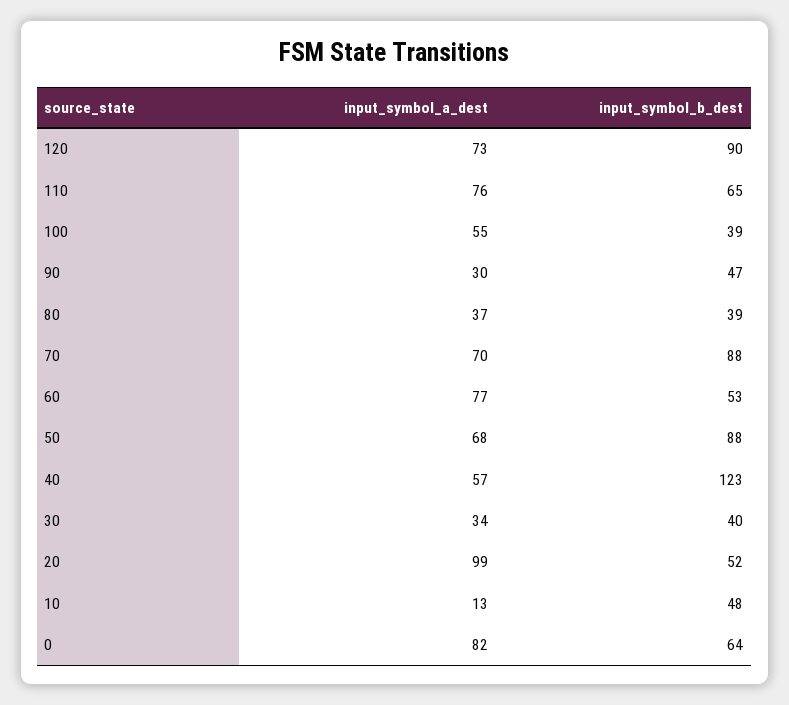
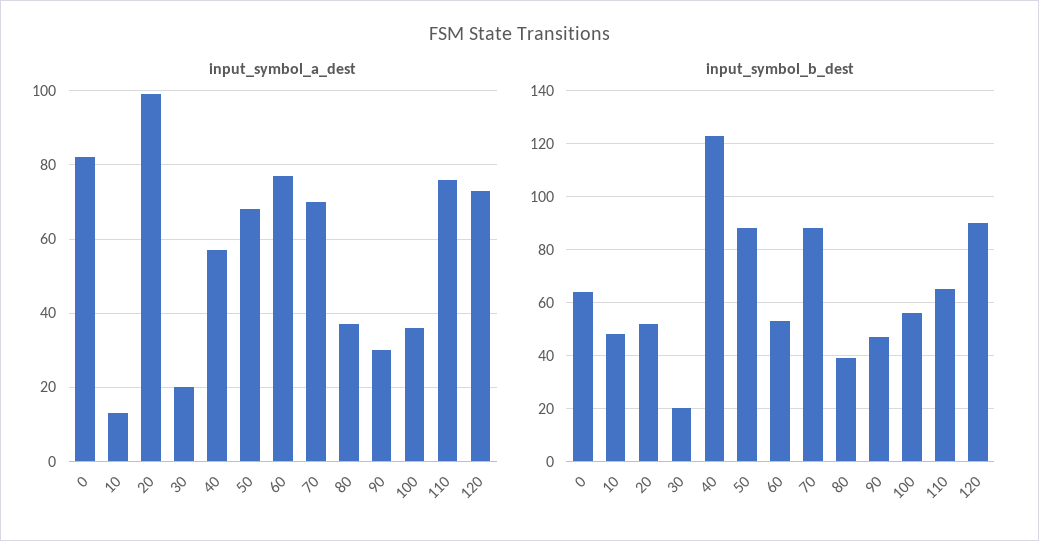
input_symbol_a_dest, 100: 55 -> 35
input_symbol_b_dest, 100: 39 -> 55
input_symbol_a_dest, 30: 34 -> 20
input_symbol_b_dest, 30: 40 -> 20

